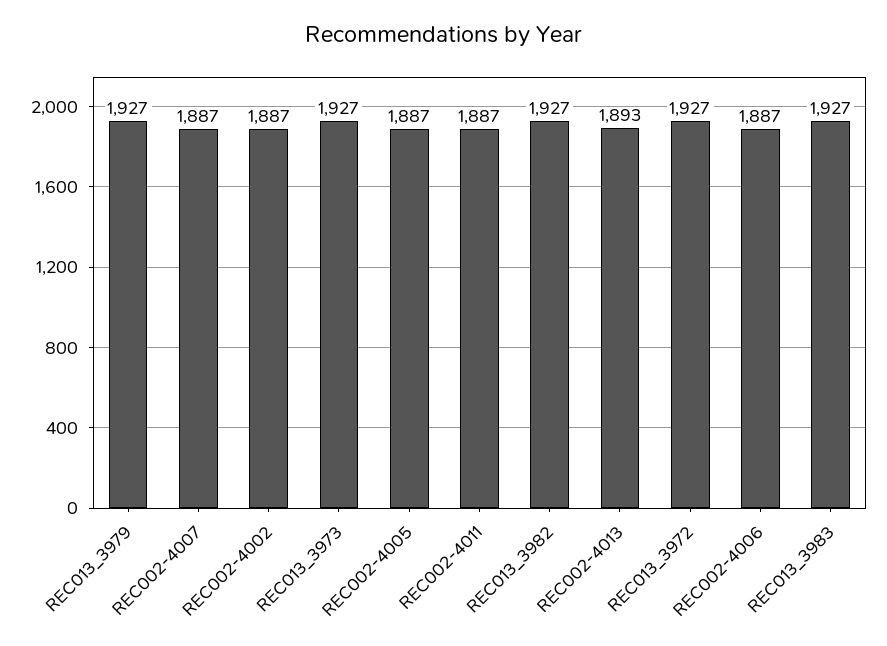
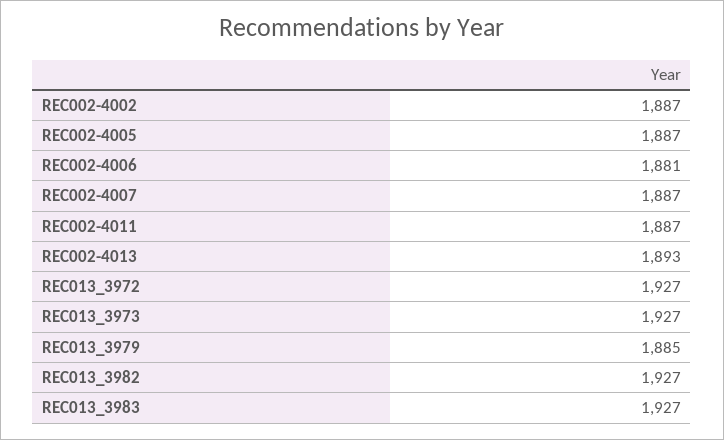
REC013_3979: 1927 -> 1885
REC002-4006: 1887 -> 1881

